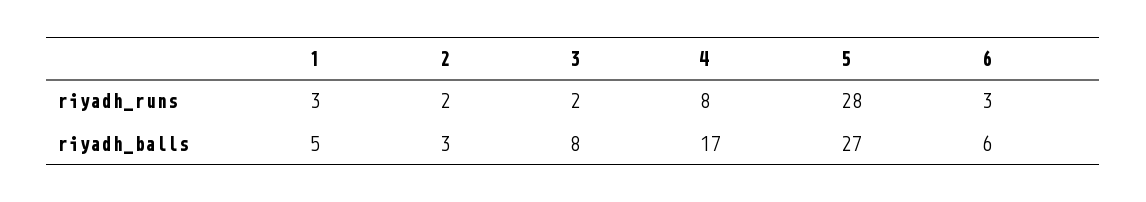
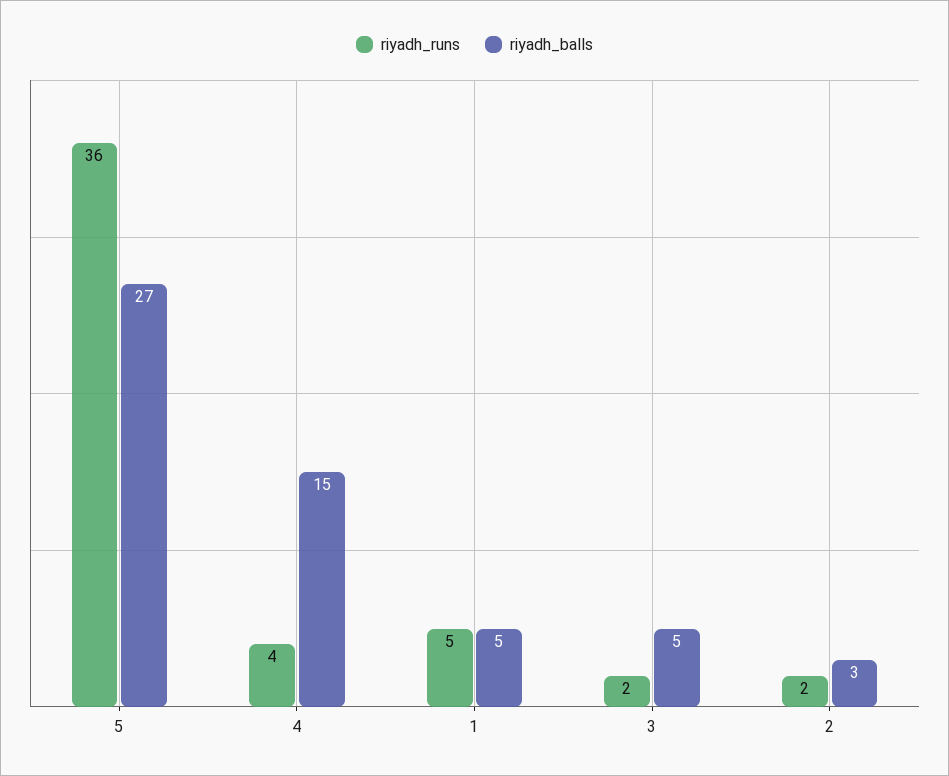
riyadh_runs, 1: 3 -> 5
riyadh_runs, 4: 8 -> 4
riyadh_runs, 5: 28 -> 36
riyadh_runs, 6: 3 -> none
riyadh_balls, 3: 8 -> 5
riyadh_balls, 4: 17 -> 15
riyadh_balls, 6: 6 -> none

